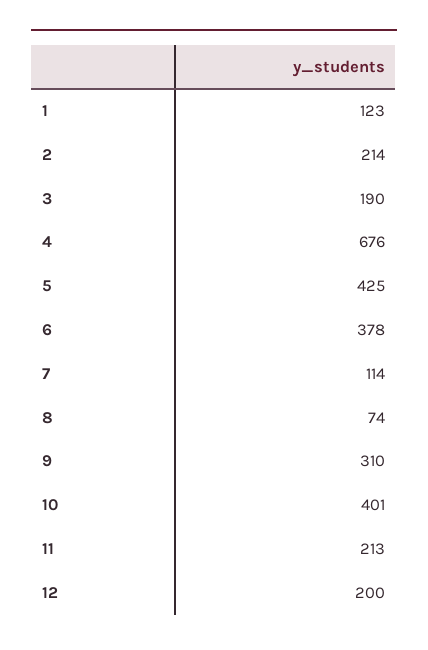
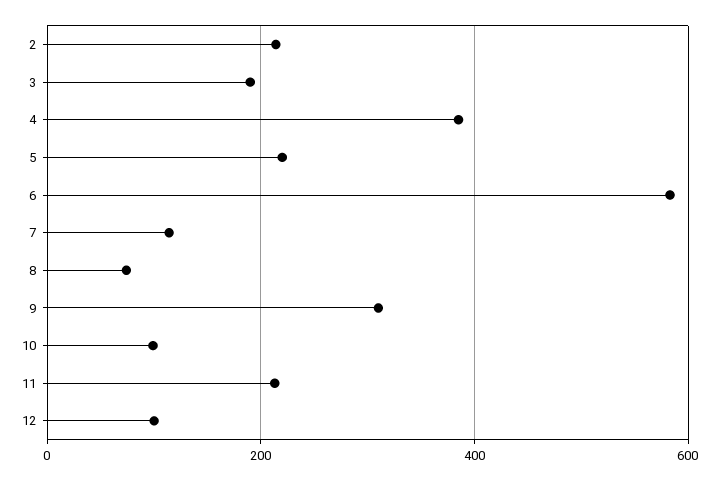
1: 123 -> none
4: 676 -> 380
5: 425 -> 220
6: 378 -> 580
10: 401 -> 100
12: 200 -> 100

